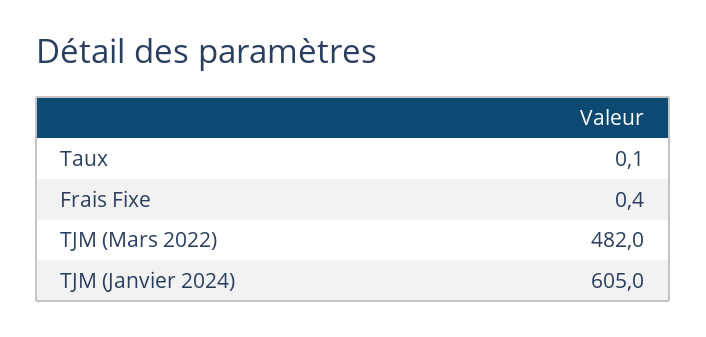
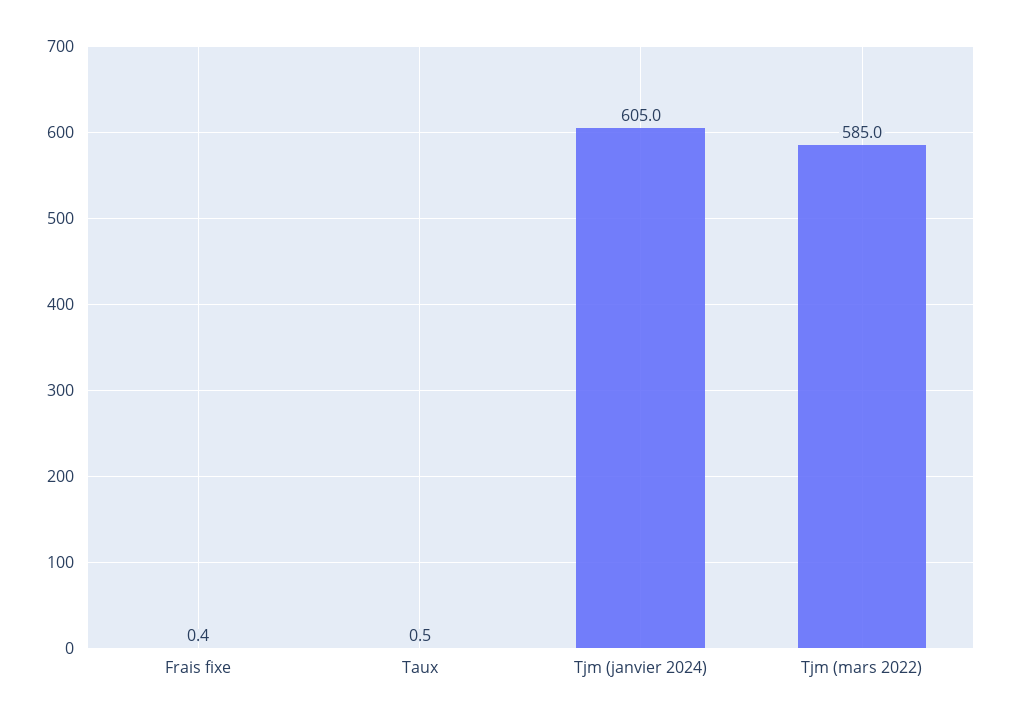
Taux: 0.1 -> 0.5
TJM (Mars 2022): 482 -> 585

